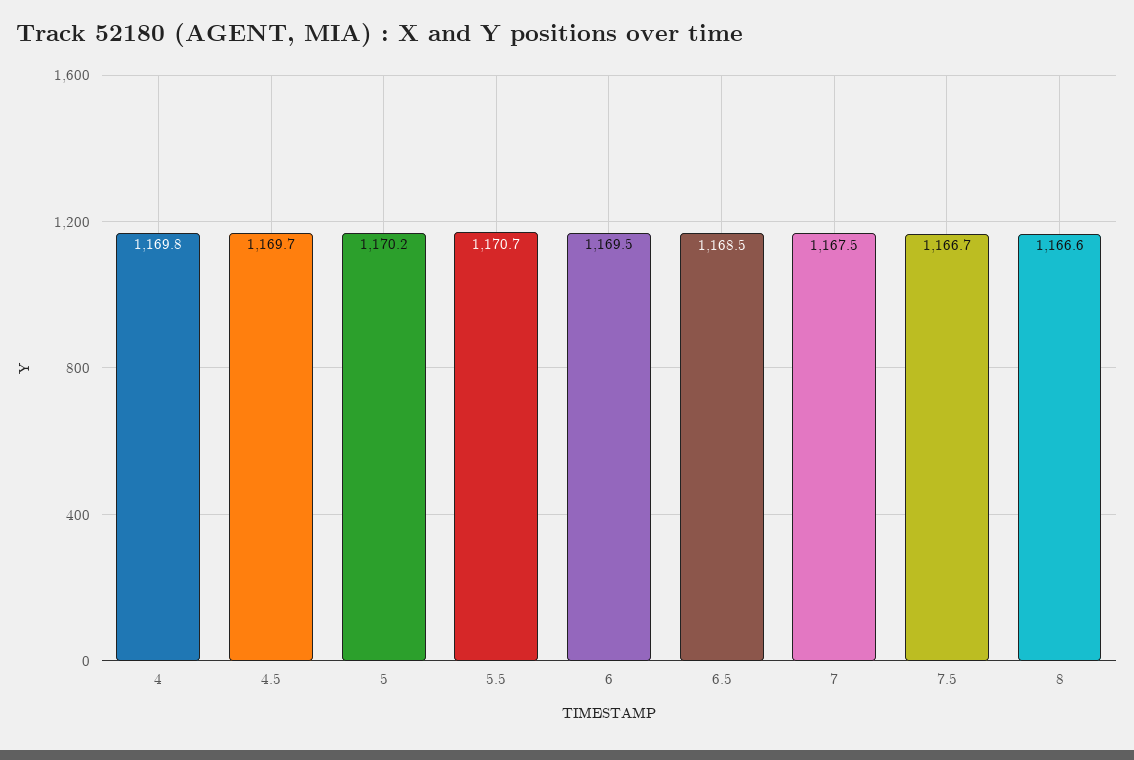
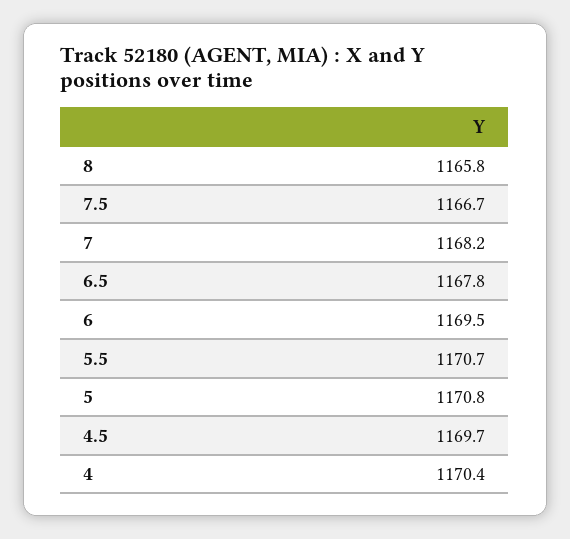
4: 1169.8 -> 1170.4
5: 1170.2 -> 1170.8
6.5: 1168.5 -> 1167.8
7: 1167.5 -> 1168.2
8: 1166.6 -> 1165.8

